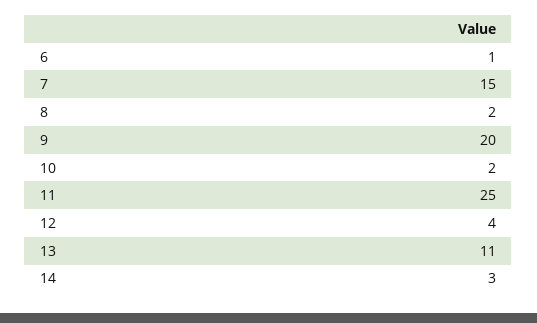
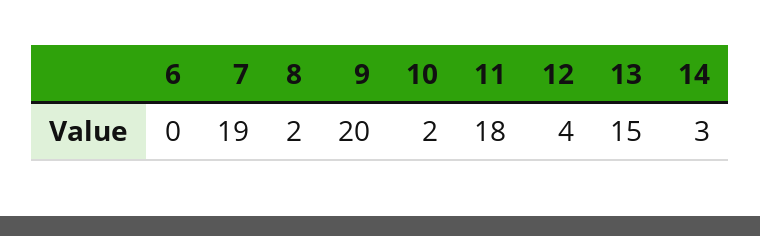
6: 1 -> 0
7: 15 -> 19
11: 25 -> 18
13: 11 -> 15

